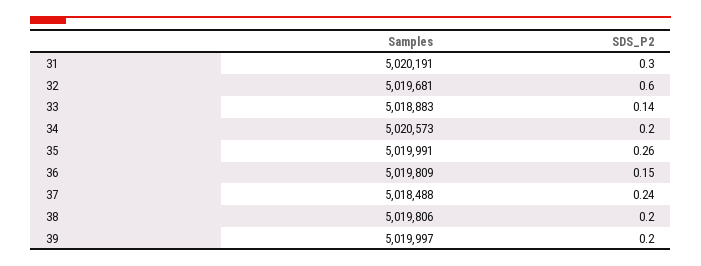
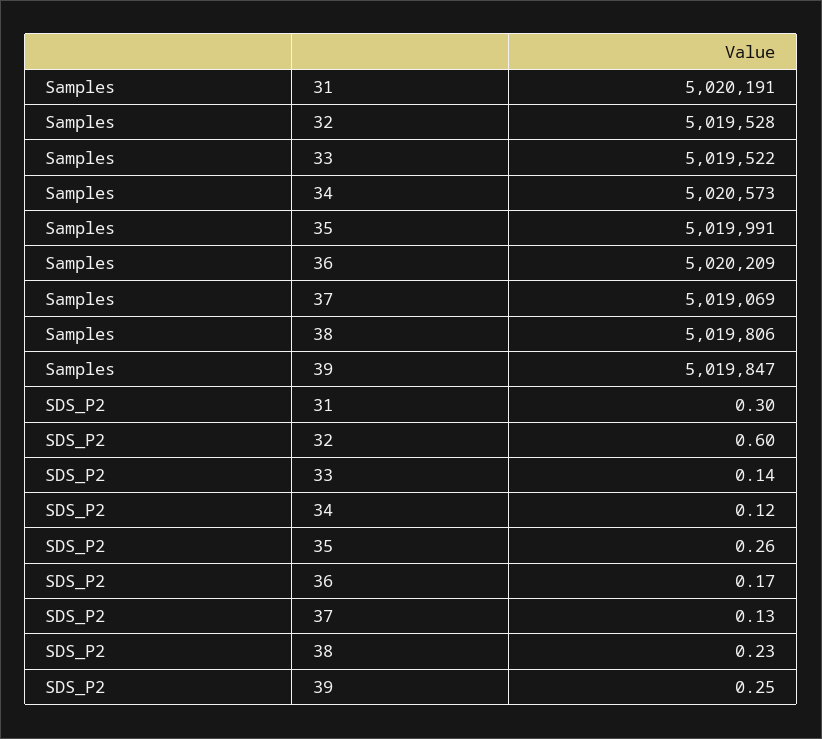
Samples, 32: 5019681 -> 5019528
Samples, 33: 5018883 -> 5019522
SDS_P2, 34: 0.2 -> 0.12
Samples, 36: 5019809 -> 5020209
SDS_P2, 36: 0.15 -> 0.17
Samples, 37: 5018488 -> 5019069
SDS_P2, 37: 0.24 -> 0.13
SDS_P2, 38: 0.2 -> 0.23
Samples, 39: 5019997 -> 5019847
SDS_P2, 39: 0.2 -> 0.25

